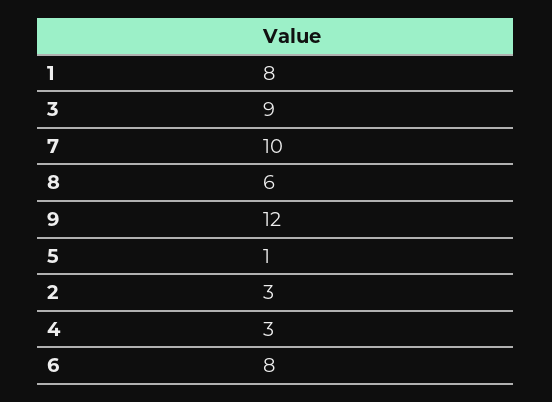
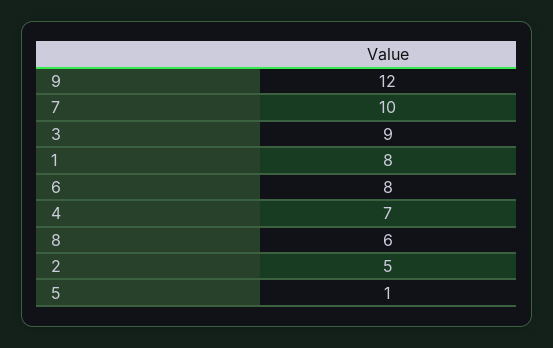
2: 3 -> 5
4: 3 -> 7

